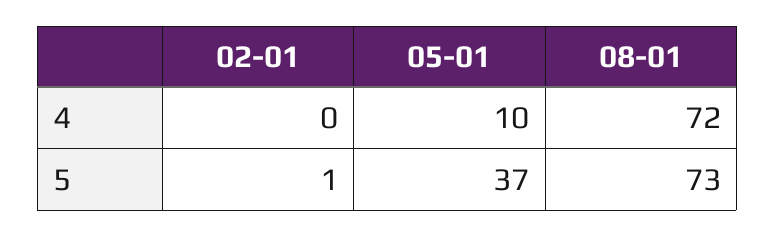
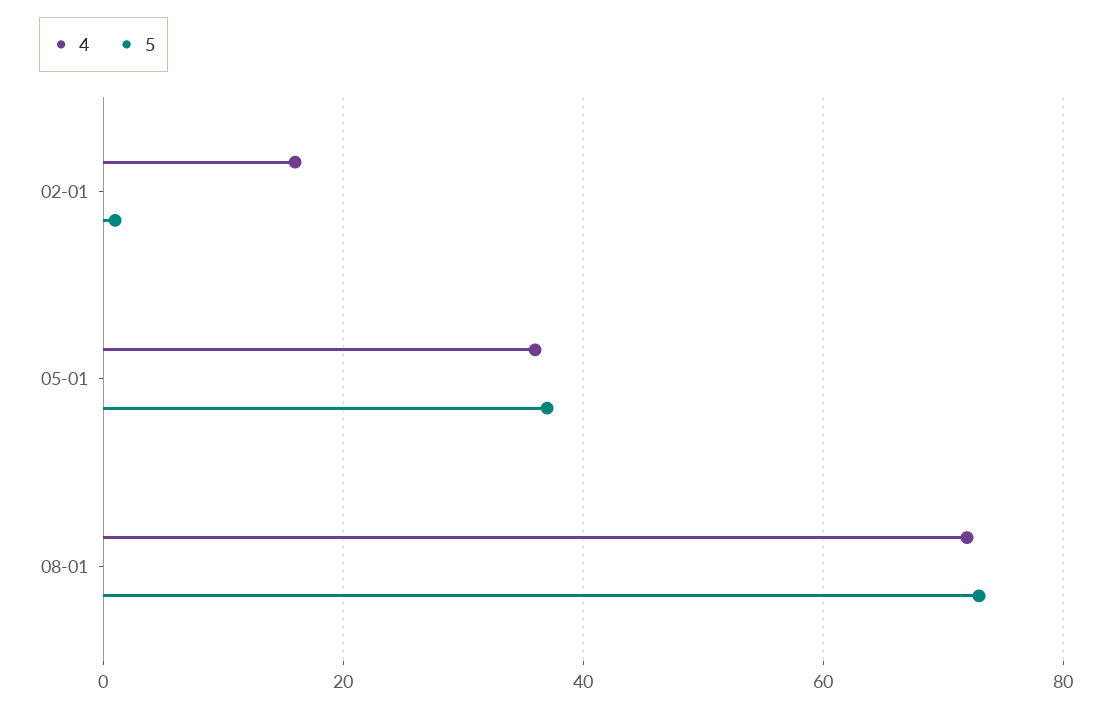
4, 02-01: 0 -> 15
4, 05-01: 10 -> 35

